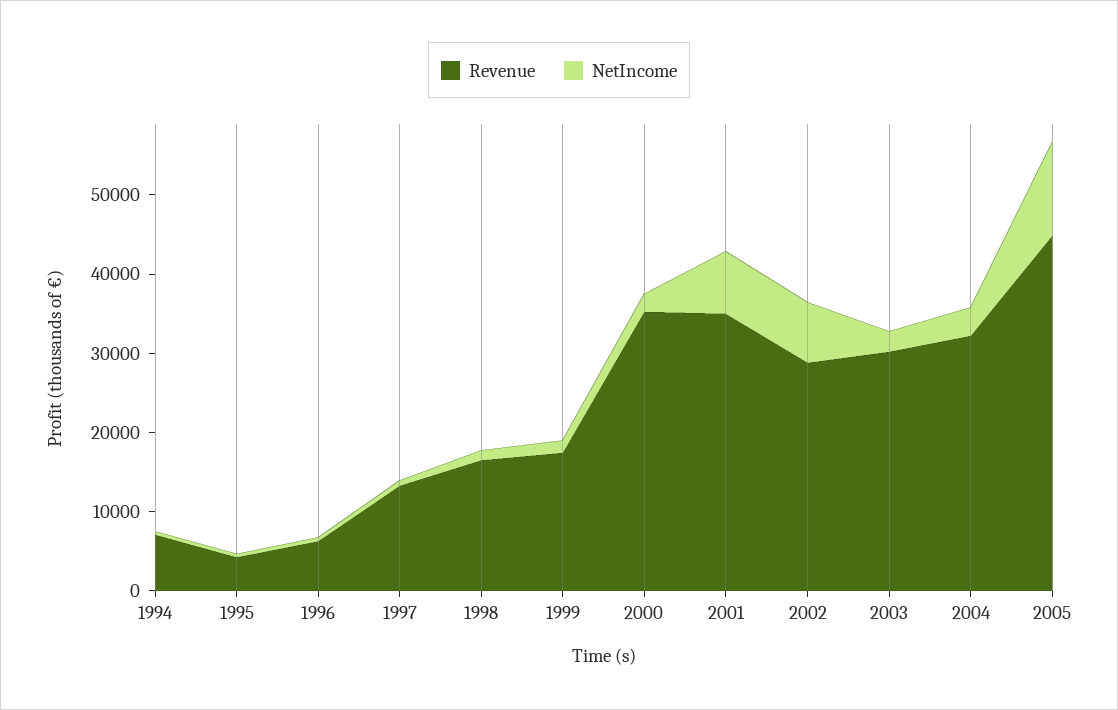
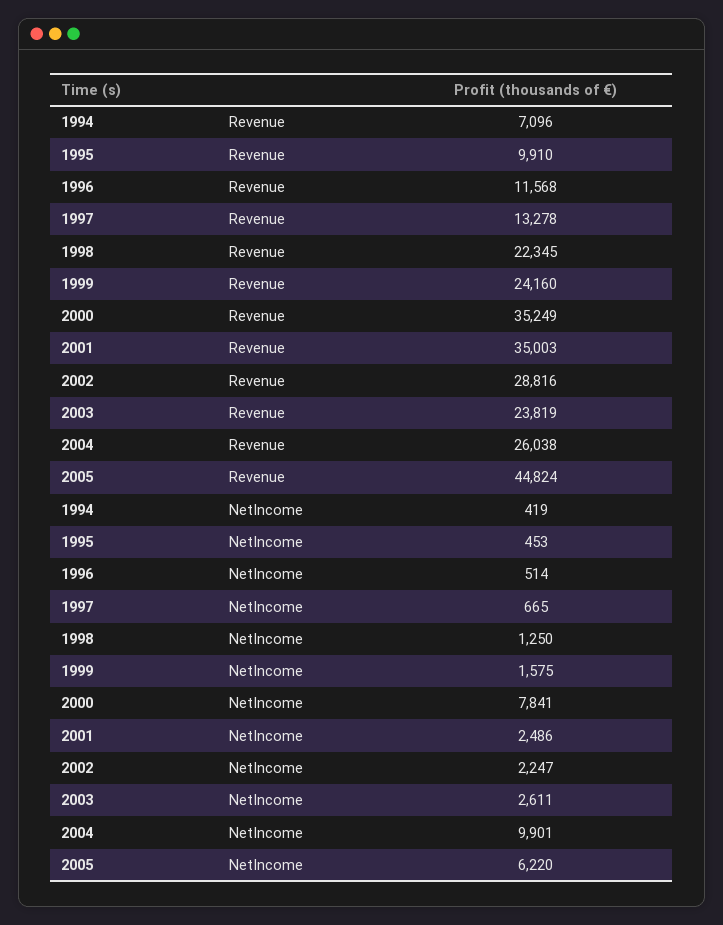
Revenue, 1995: 4000 -> 9910
Revenue, 1996: 6000 -> 11568
Revenue, 1998: 16000 -> 22345
Revenue, 1999: 18000 -> 24160
NetIncome, 2000: 2000 -> 7841
NetIncome, 2001: 8000 -> 2486
NetIncome, 2002: 8000 -> 2247
Revenue, 2003: 30000 -> 23819
Revenue, 2004: 32000 -> 26038
NetIncome, 2004: 4000 -> 9901
NetIncome, 2005: 12000 -> 6220

